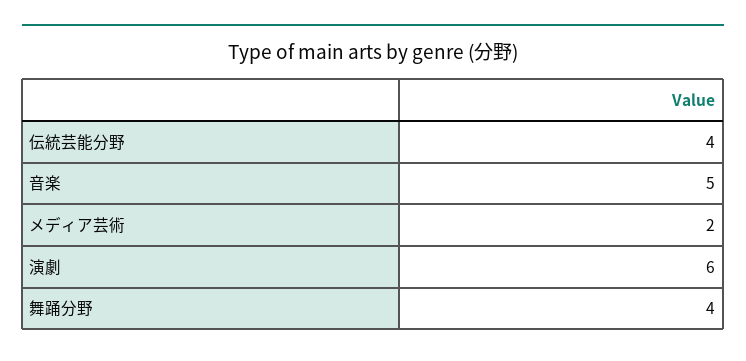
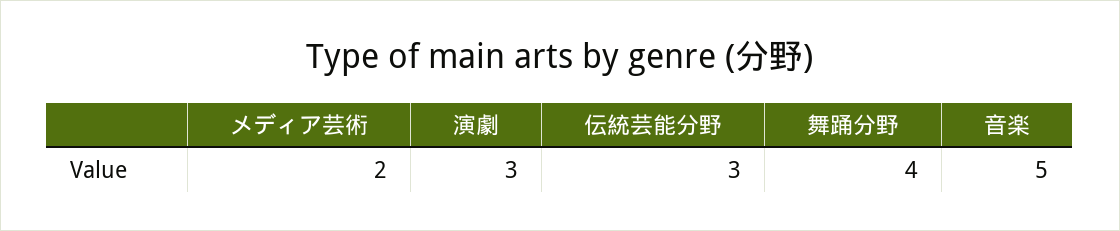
伝統芸能分野: 4 -> 3
演劇: 6 -> 3

